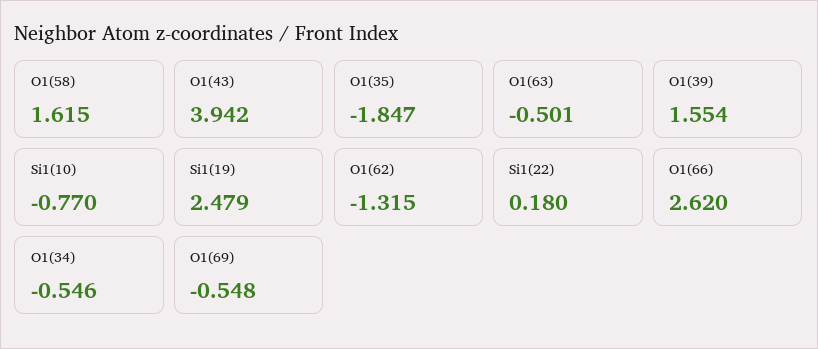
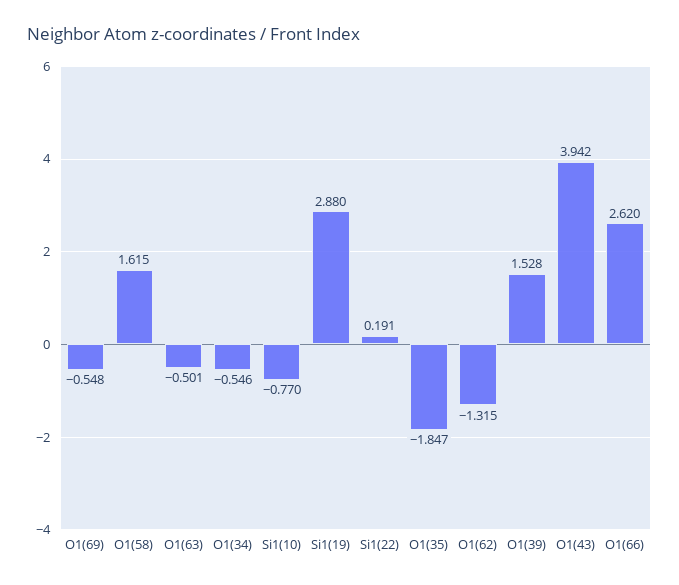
O1(39): 1.554 -> 1.528
Si1(19): 2.479 -> 2.88
Si1(22): 0.18 -> 0.191

